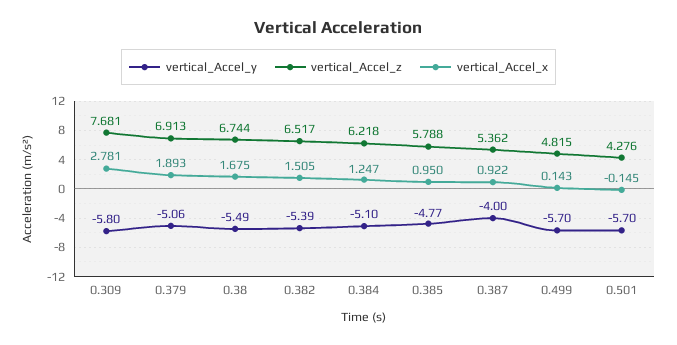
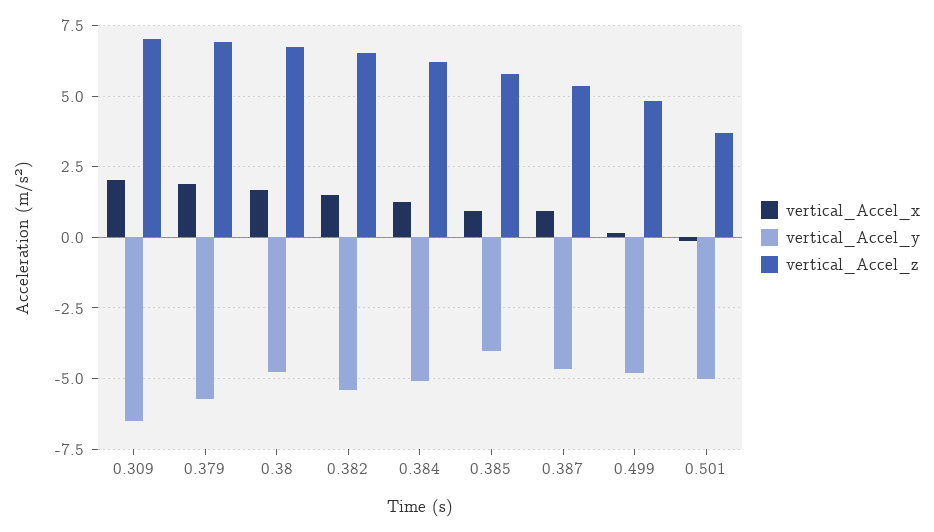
vertical_Accel_y, 0.309: -5.8 -> -6.5
vertical_Accel_z, 0.309: 7.681 -> 7
vertical_Accel_x, 0.309: 2.781 -> 2
vertical_Accel_y, 0.379: -5.06 -> -5.75
vertical_Accel_y, 0.38: -5.49 -> -4.75
vertical_Accel_y, 0.385: -4.77 -> -4
vertical_Accel_y, 0.387: -4 -> -4.75
vertical_Accel_y, 0.499: -5.7 -> -4.75
vertical_Accel_y, 0.501: -5.7 -> -5
vertical_Accel_z, 0.501: 4.276 -> 3.75

